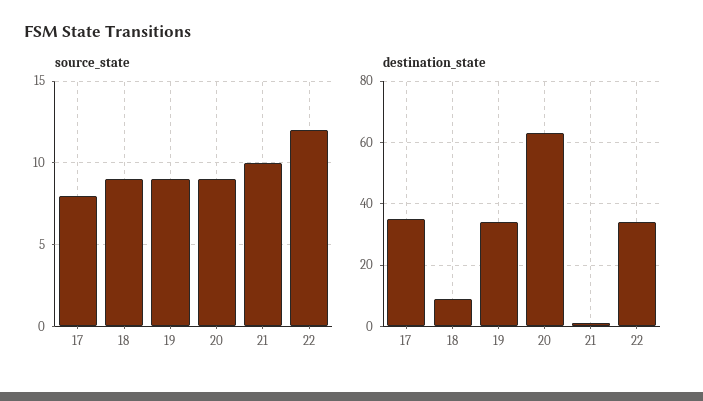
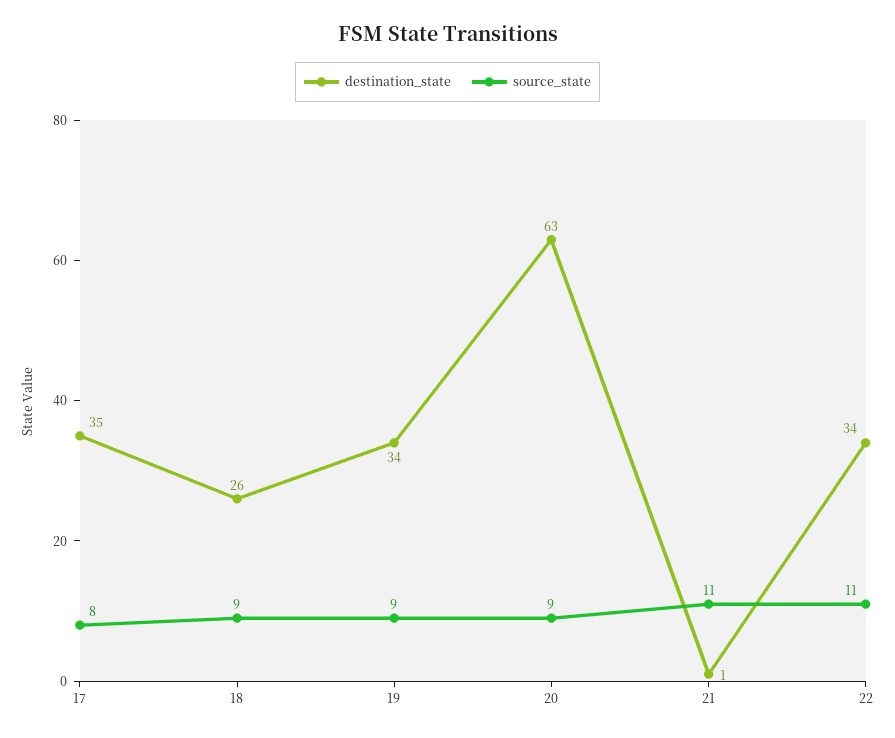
source_state, 21: 10 -> 11
source_state, 22: 12 -> 11
destination_state, 18: 10 -> 26

